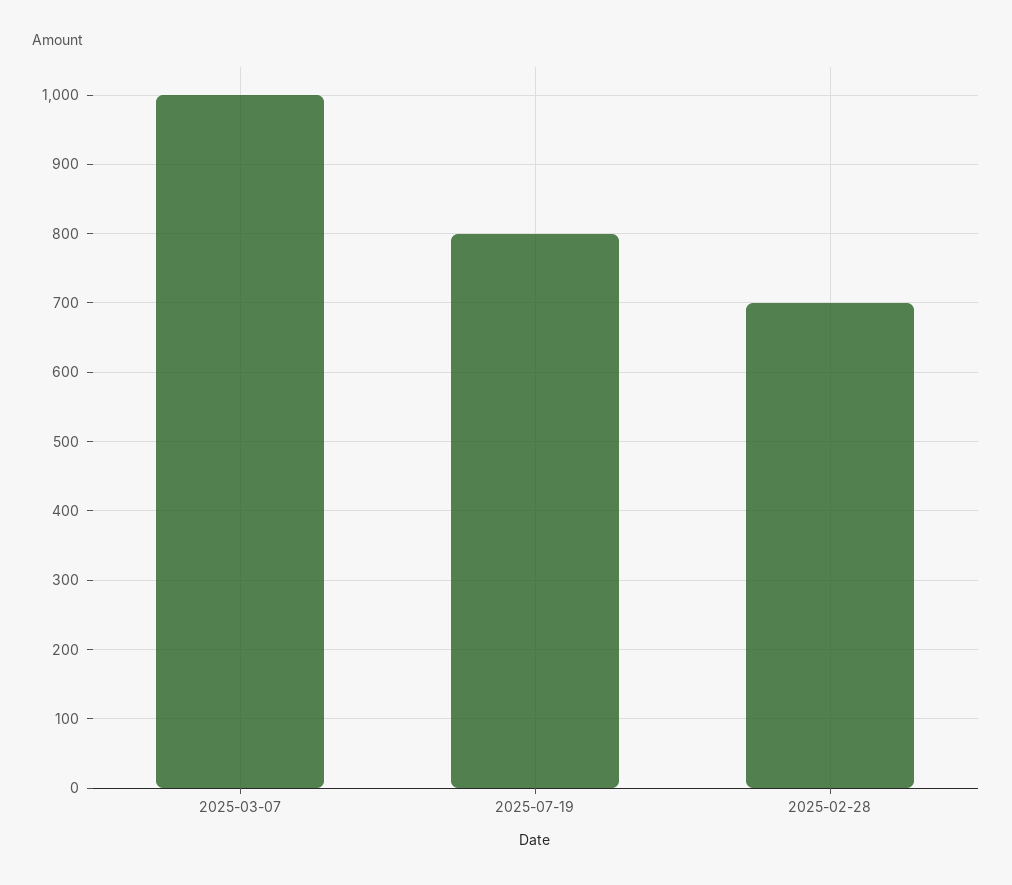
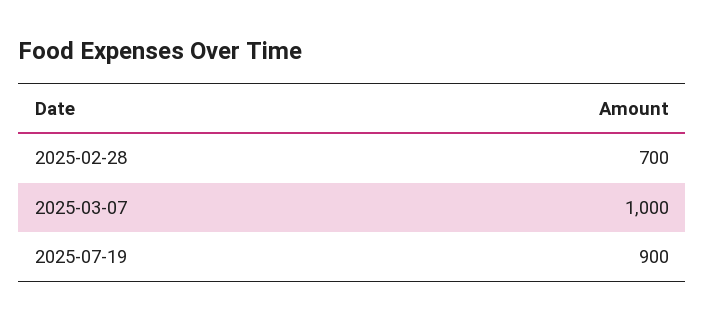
2025-07-19: 800 -> 900

